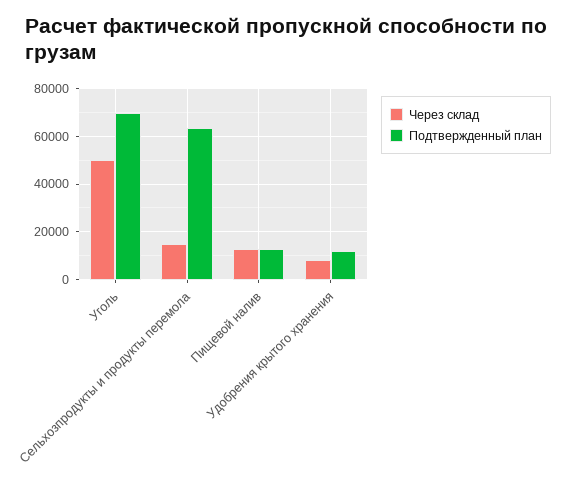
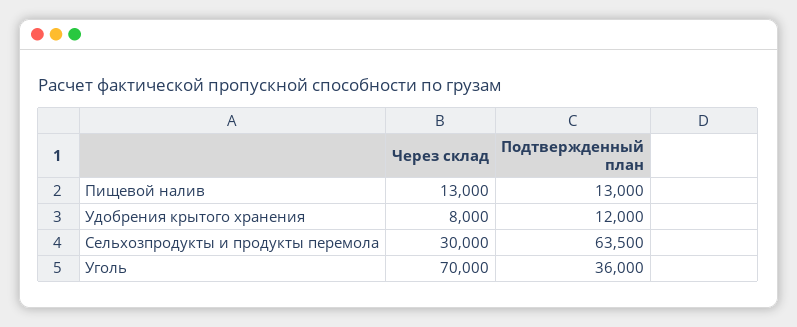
Через склад, Уголь: 50000 -> 70000
Подтвержденный план, Уголь: 70000 -> 36000
Через склад, Сельхозпродукты и продукты перемола: 15000 -> 30000

